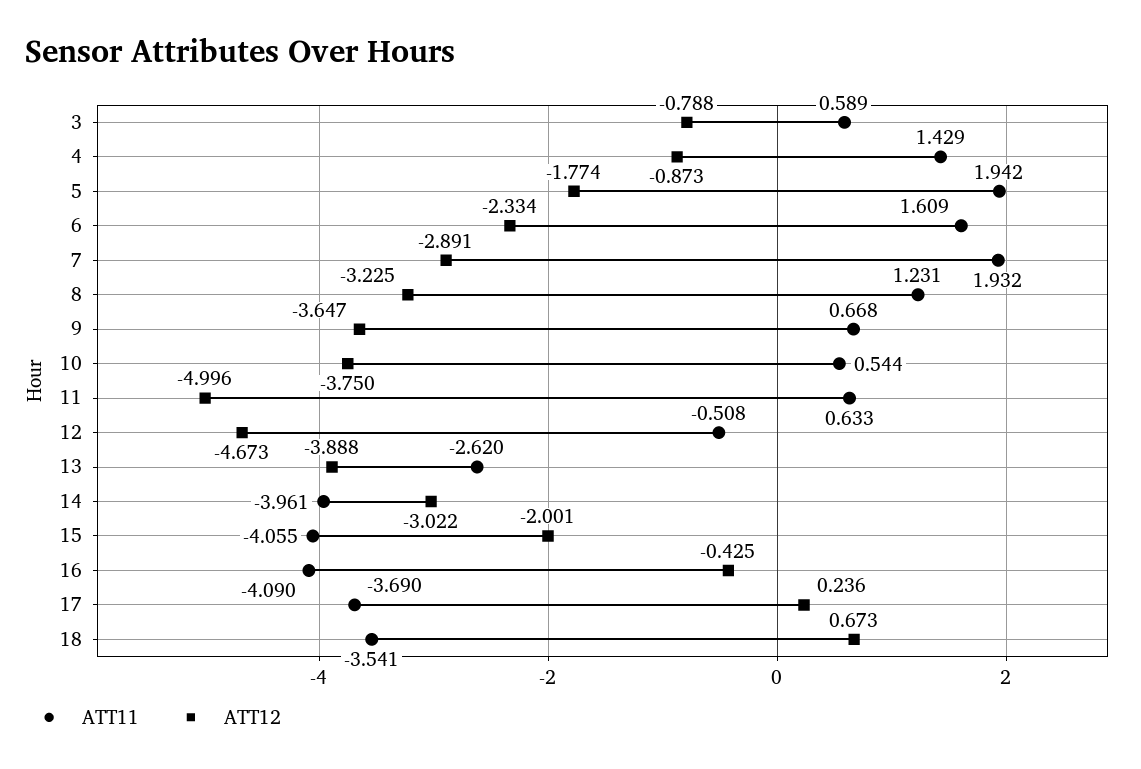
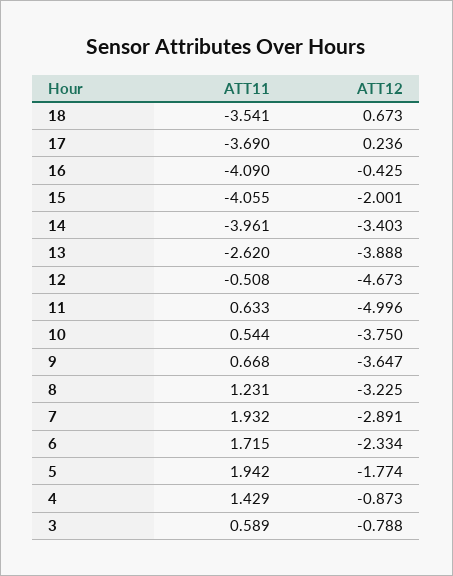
ATT11, 6: 1.609 -> 1.715
ATT12, 14: -3.022 -> -3.403

